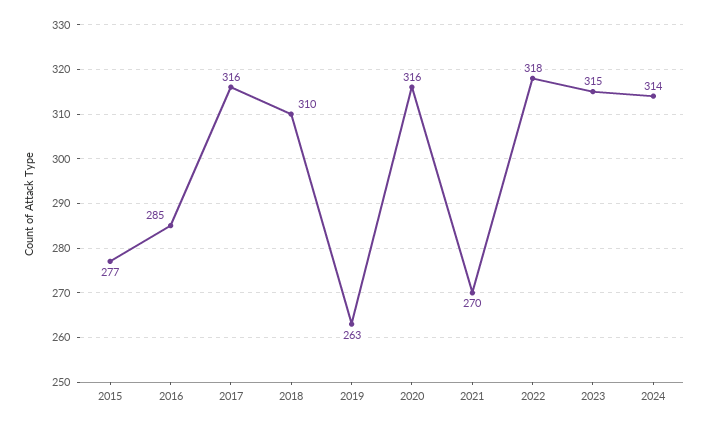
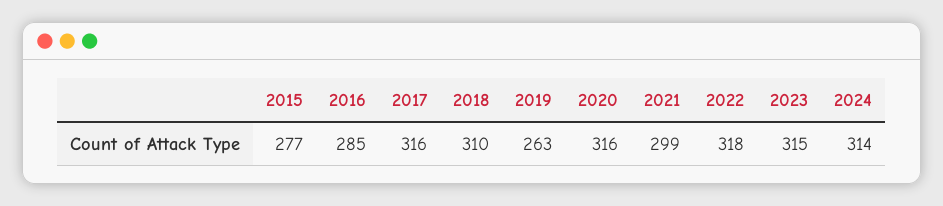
2021: 270 -> 299

